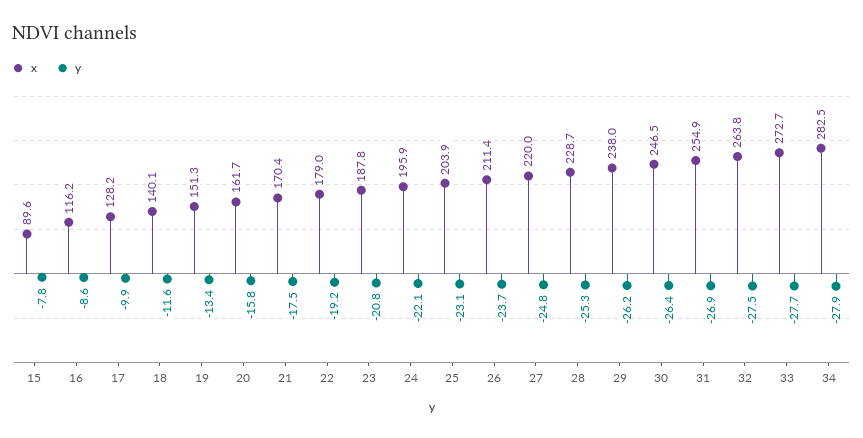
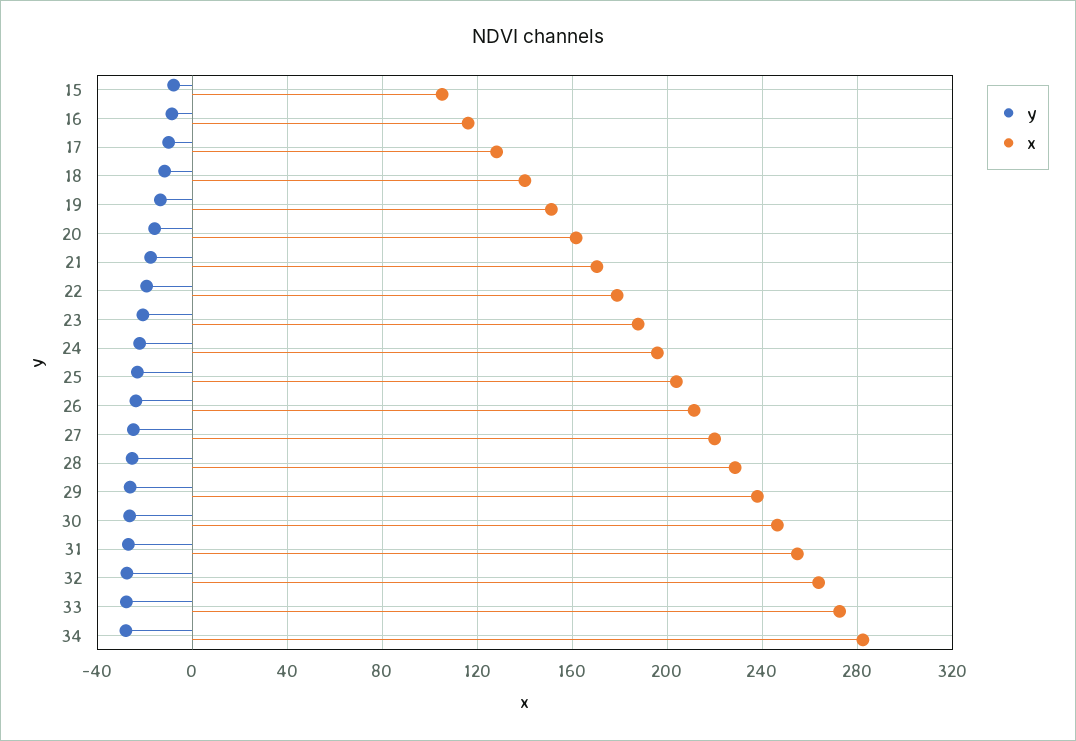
x, 15: 89.6 -> 105

